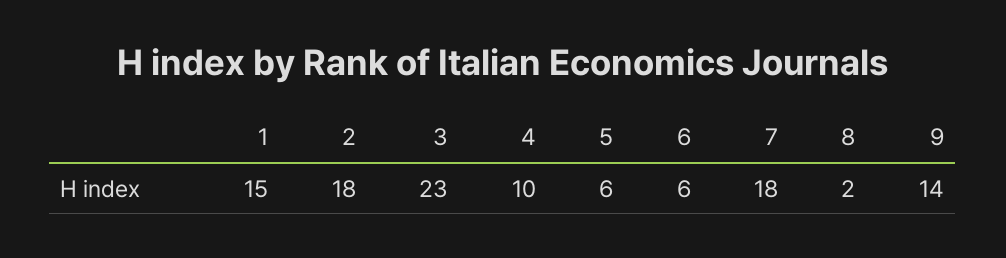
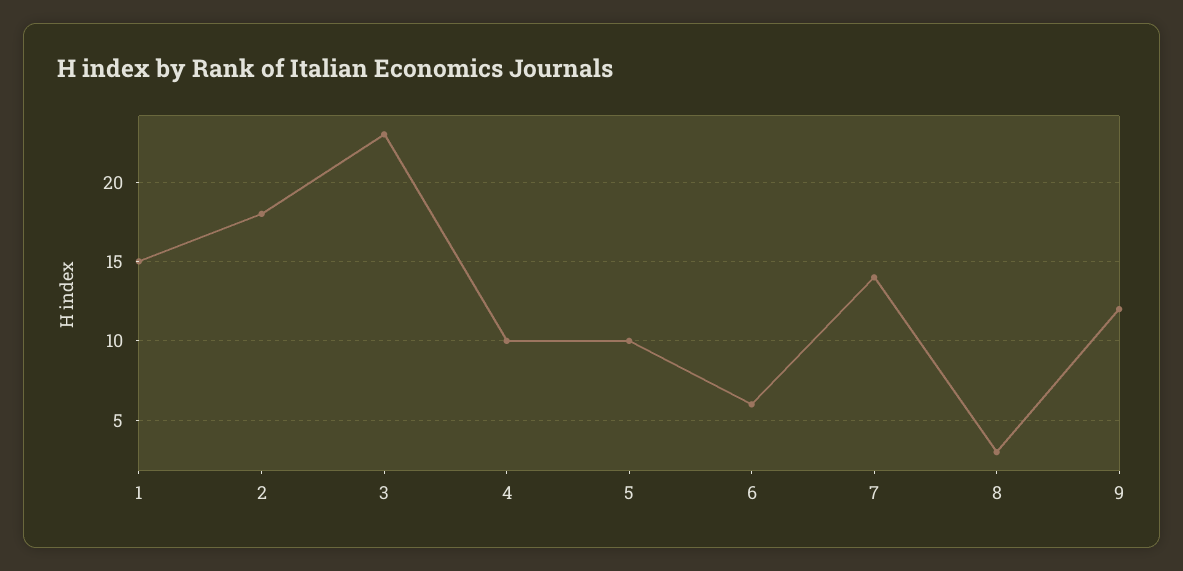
5: 6 -> 10
7: 18 -> 14
8: 2 -> 3
9: 14 -> 12

